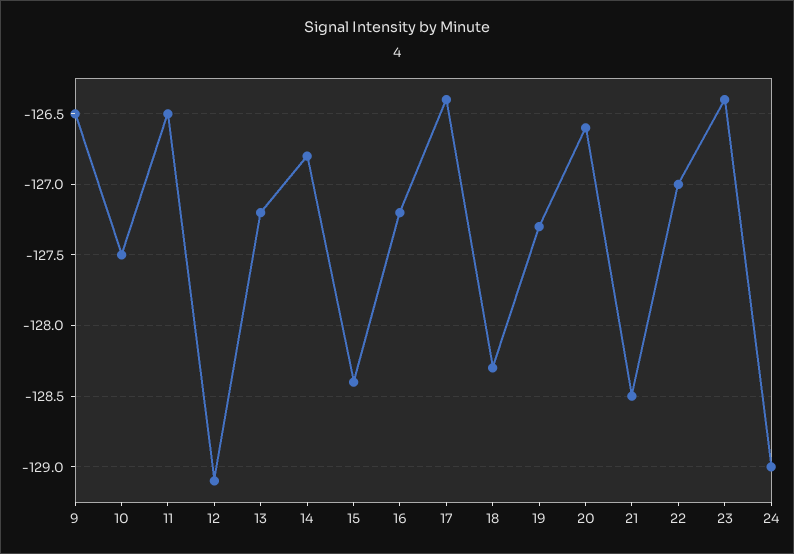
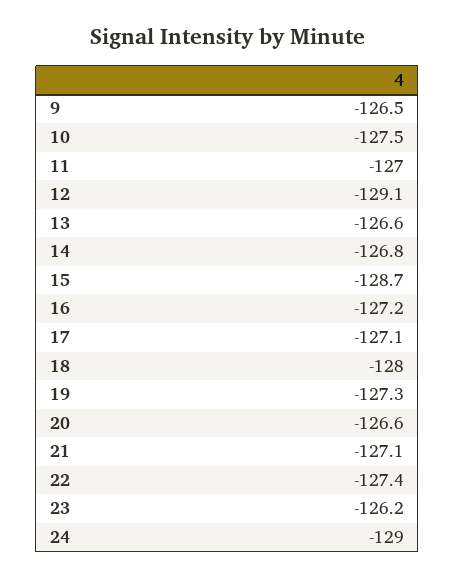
11: -126.5 -> -127
13: -127.2 -> -126.6
15: -128.4 -> -128.7
17: -126.4 -> -127.1
18: -128.3 -> -128
21: -128.5 -> -127.1
22: -127 -> -127.4
23: -126.4 -> -126.2

